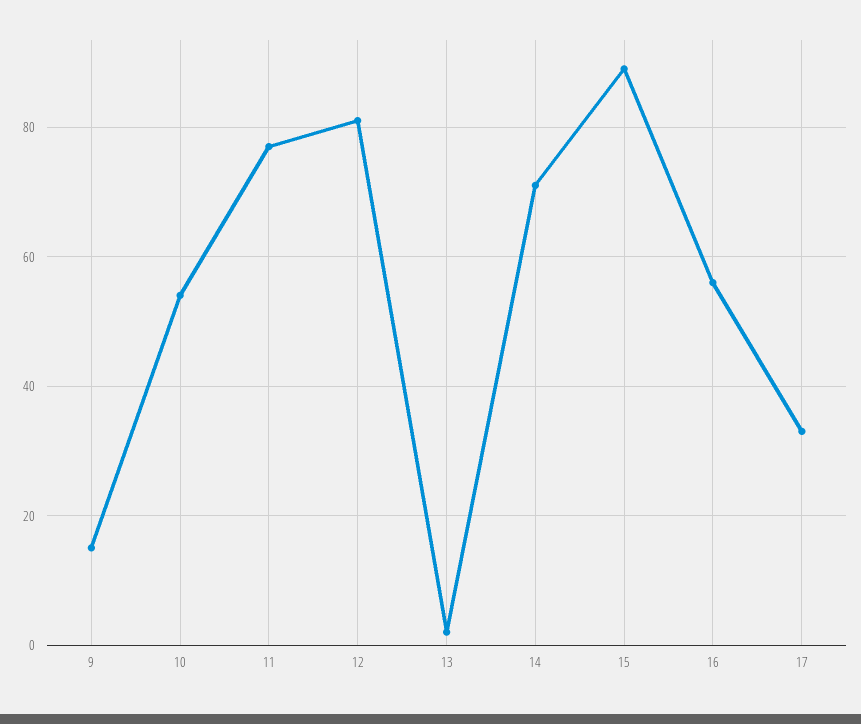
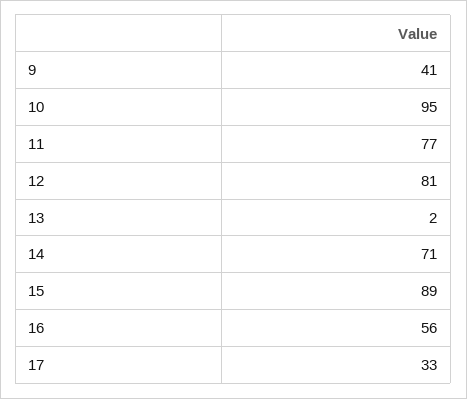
9: 15 -> 41
10: 55 -> 95

